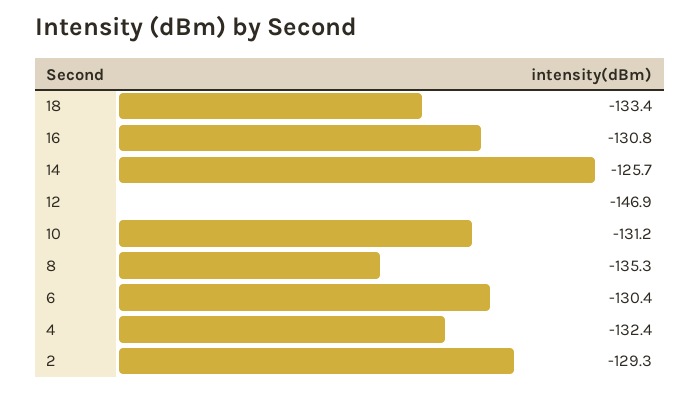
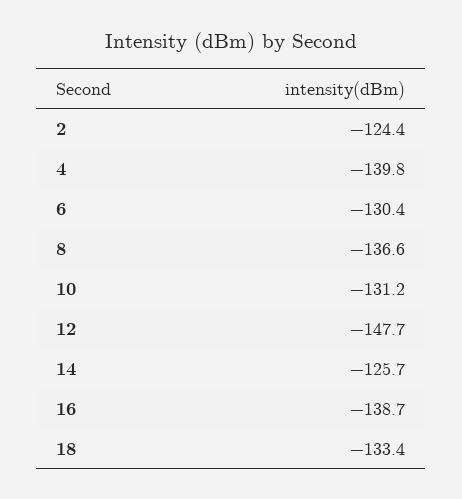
16: -130.8 -> -138.7
12: -146.9 -> -147.7
8: -135.3 -> -136.6
4: -132.4 -> -139.8
2: -129.3 -> -124.4

